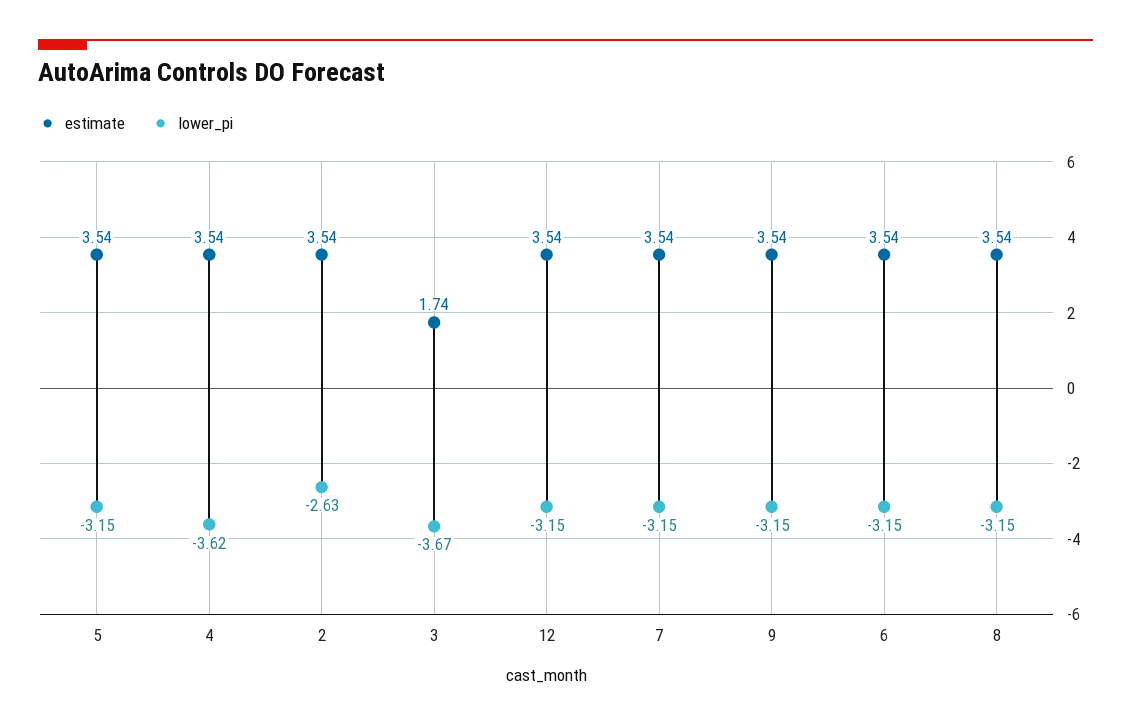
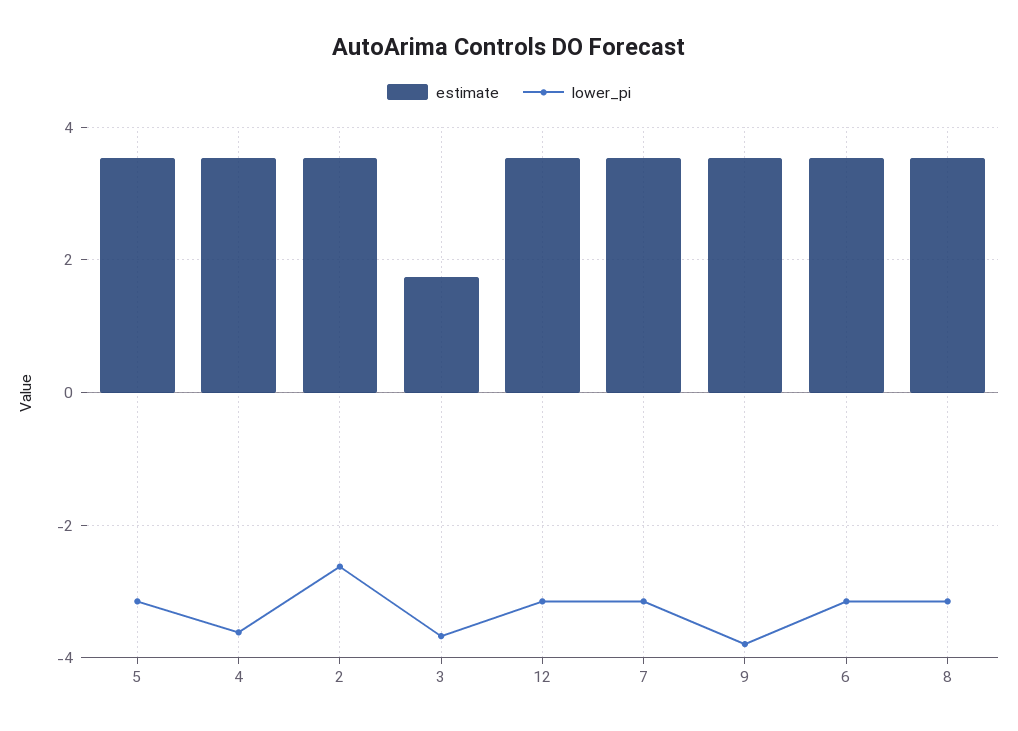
lower_pi, 9: -3.15 -> -3.8

